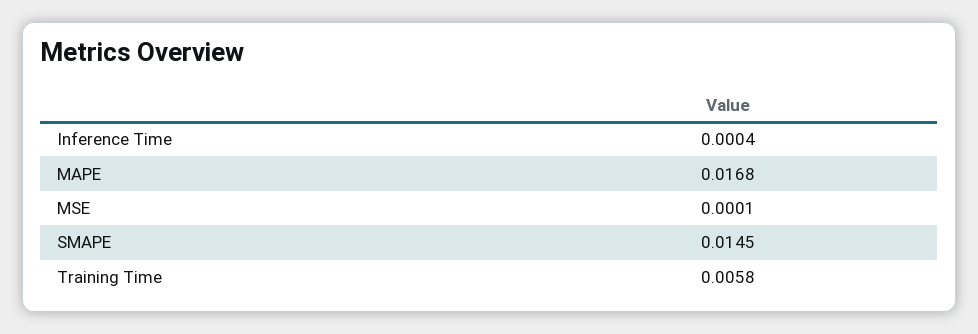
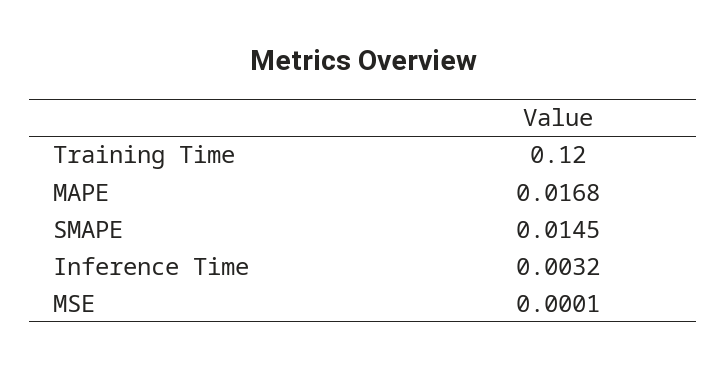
Inference Time: 0.0004 -> 0.0032
Training Time: 0.0058 -> 0.12

